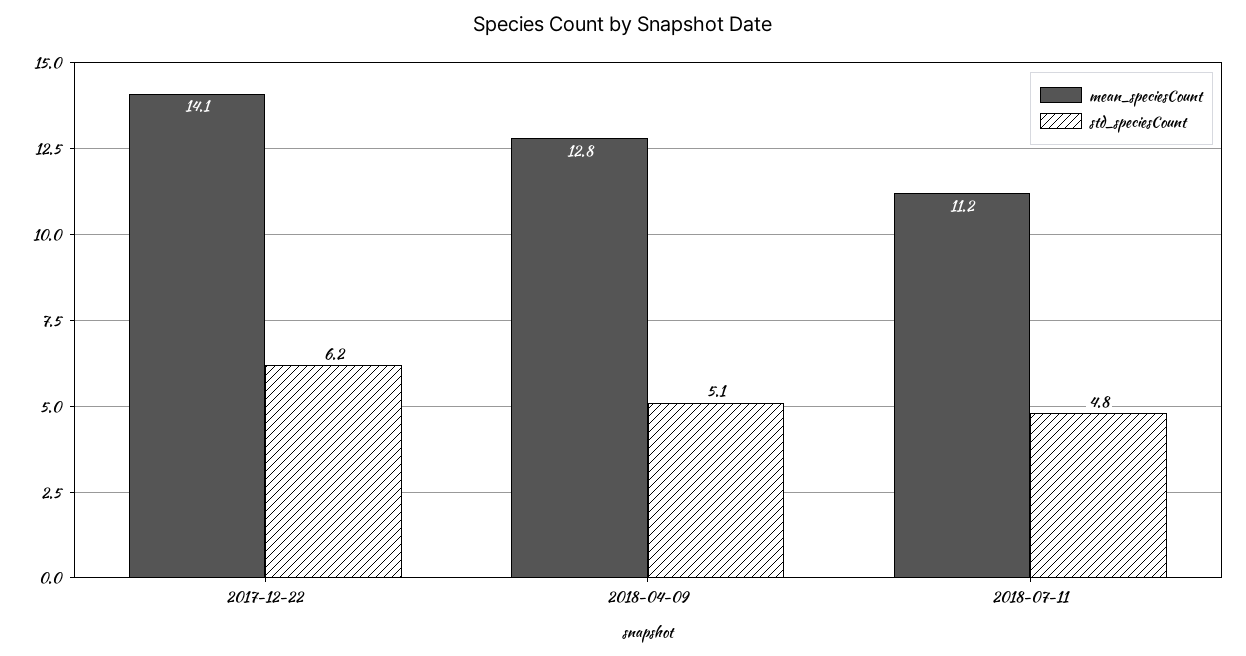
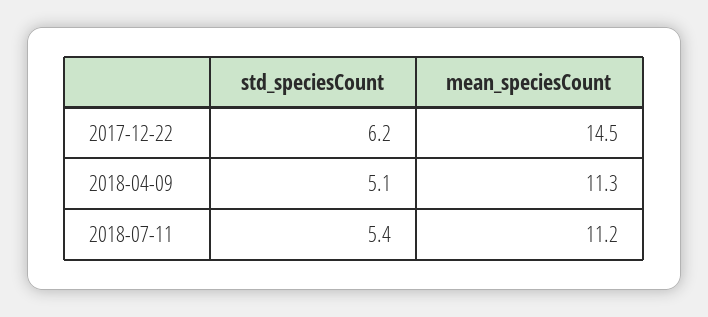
mean_speciesCount, 2017-12-22: 14.1 -> 14.5
mean_speciesCount, 2018-04-09: 12.8 -> 11.3
std_speciesCount, 2018-07-11: 4.8 -> 5.4

